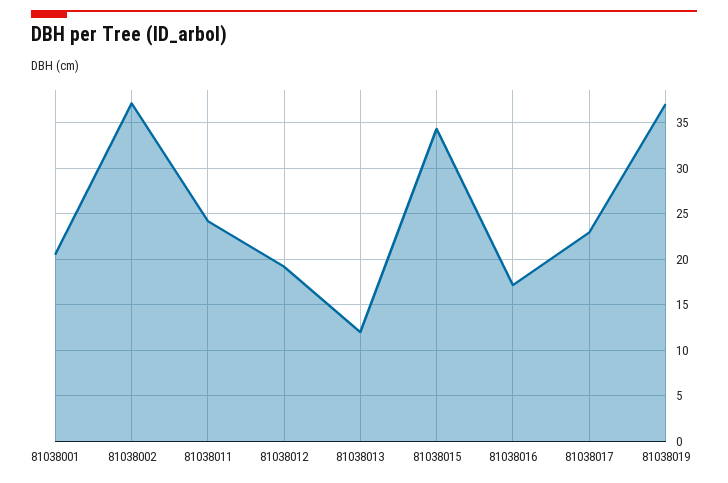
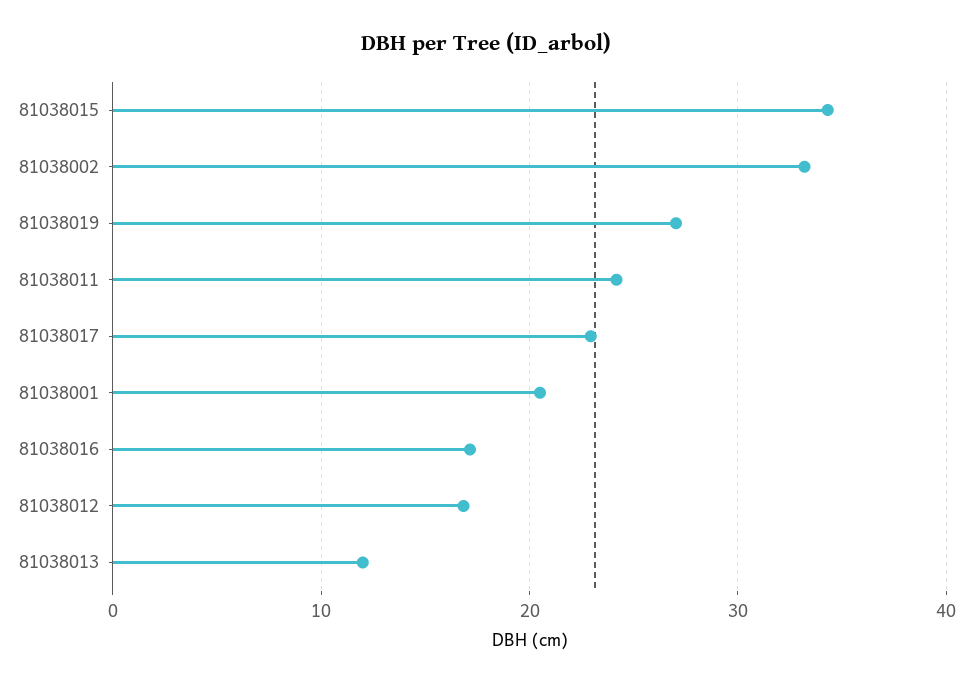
81038002: 37 -> 33
81038012: 19 -> 17
81038019: 37 -> 27

